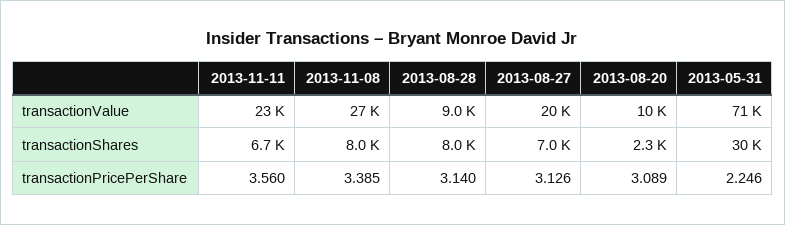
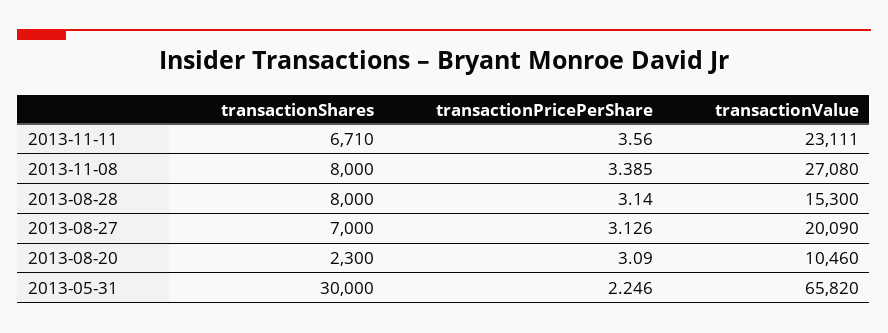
2013-08-28, transactionValue: 9000 -> 15300
2013-05-31, transactionValue: 71000 -> 65820
2013-08-20, transactionPricePerShare: 3.089 -> 3.09

